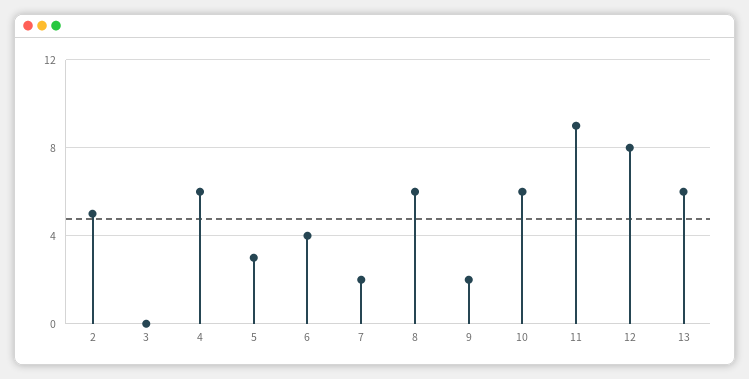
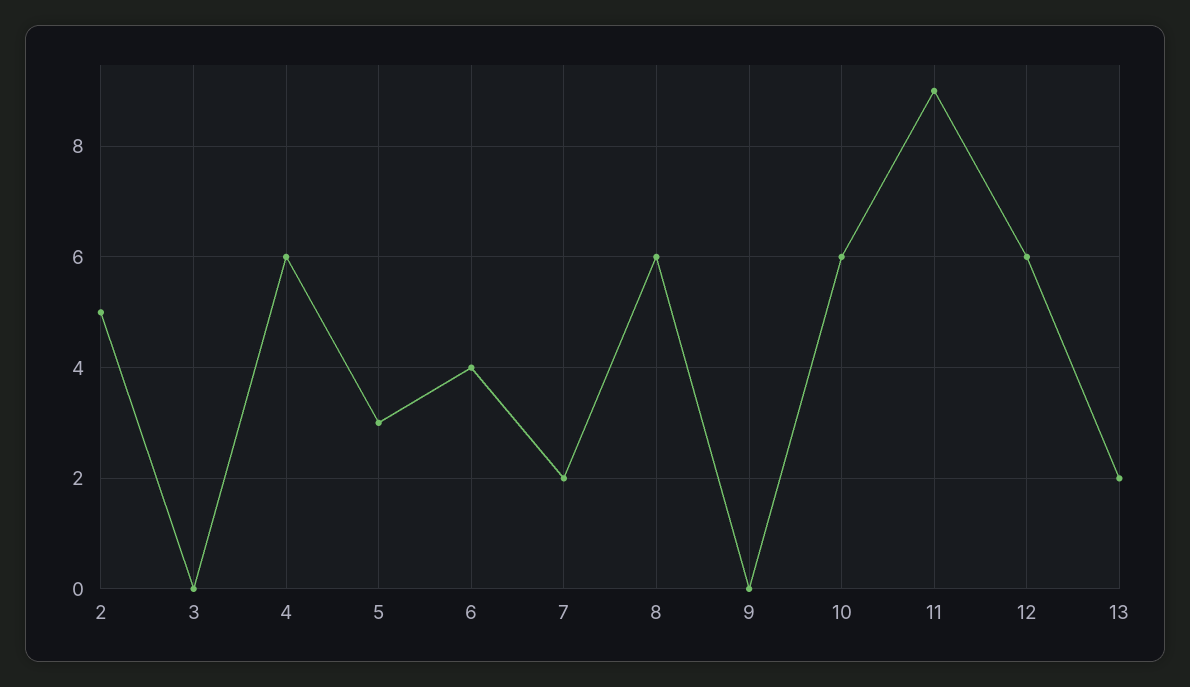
9: 2 -> 0
12: 8 -> 6
13: 6 -> 2

